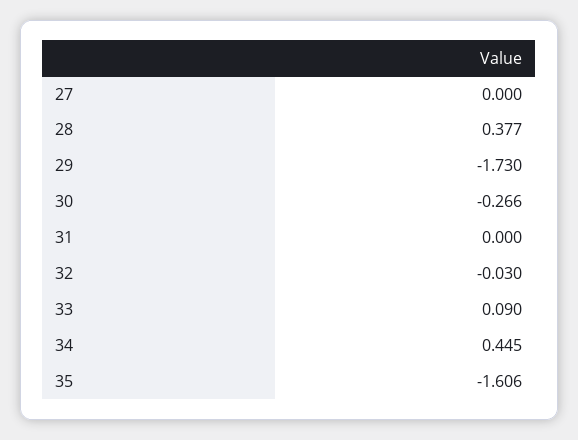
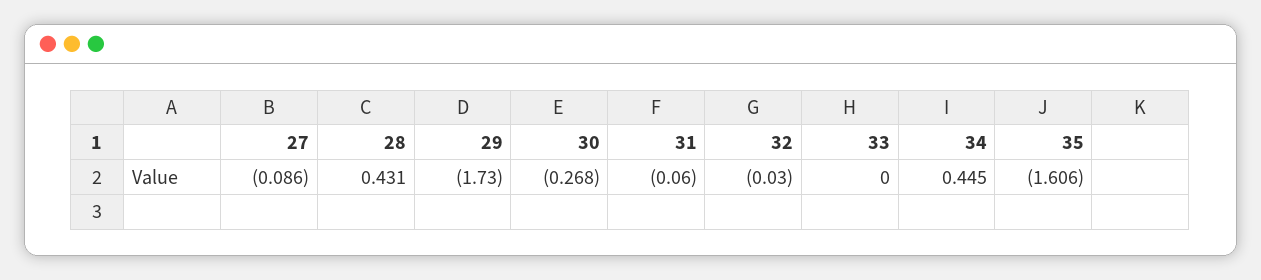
27: 0 -> -0.086
28: 0.377 -> 0.431
30: -0.266 -> -0.268
31: 0 -> -0.06
33: 0.09 -> 0

